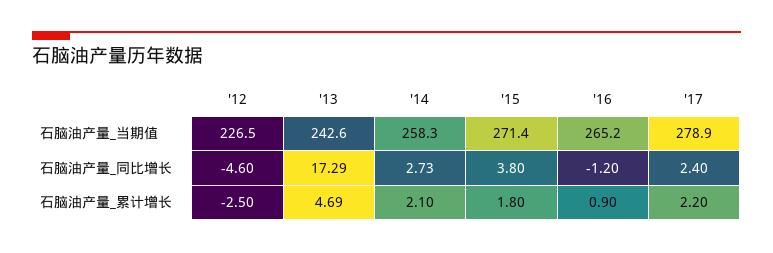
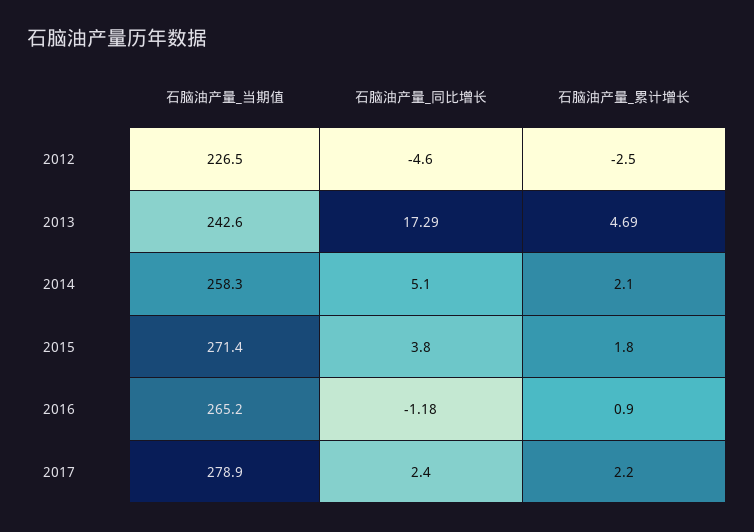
'14, 石脑油产量_同比增长: 2.73 -> 5.1
'16, 石脑油产量_同比增长: -1.2 -> -1.18

